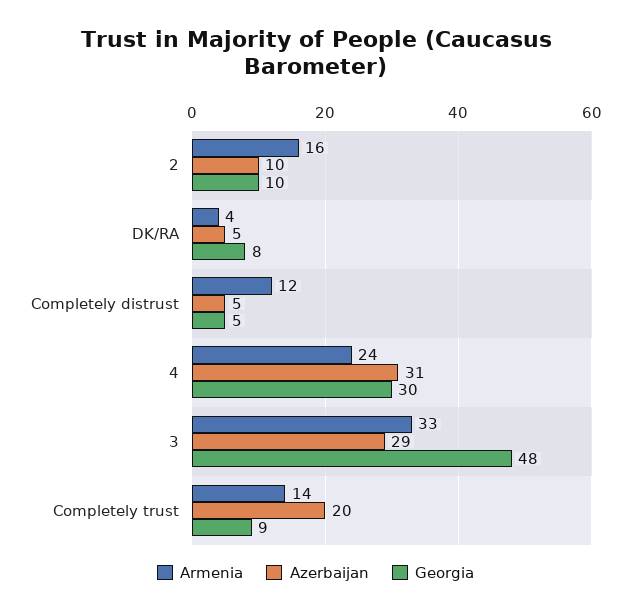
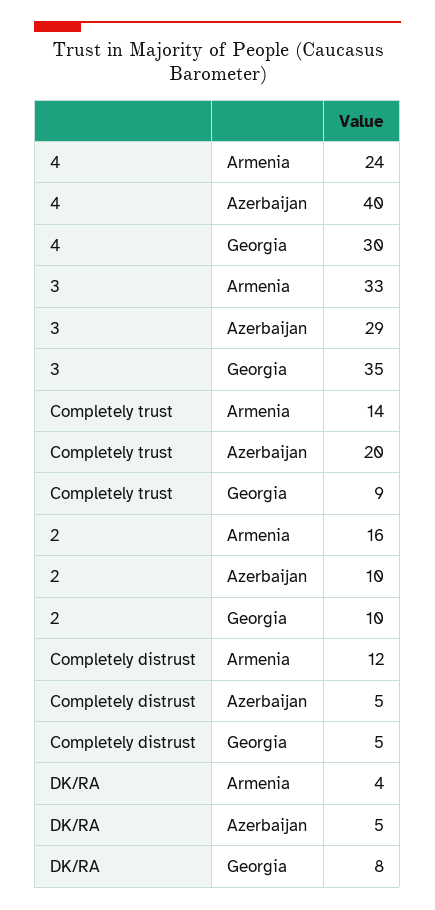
Azerbaijan, 4: 31 -> 40
Georgia, 3: 48 -> 35

